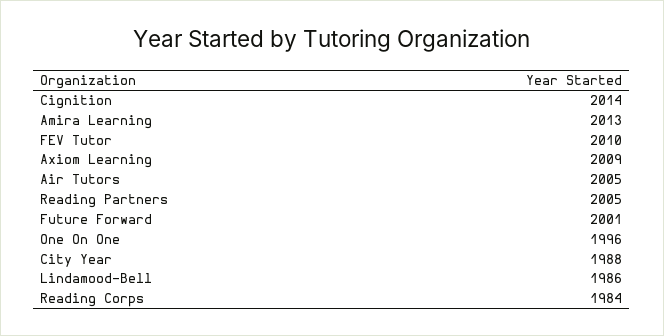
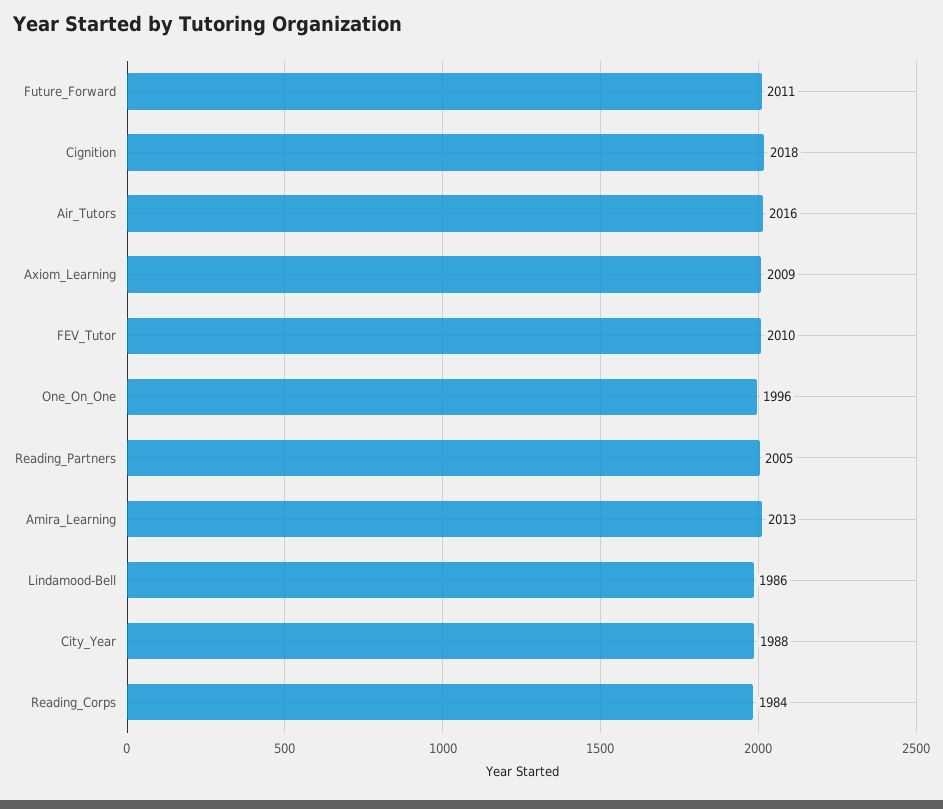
Cignition: 2014 -> 2018
Air Tutors: 2005 -> 2016
Future Forward: 2001 -> 2011

